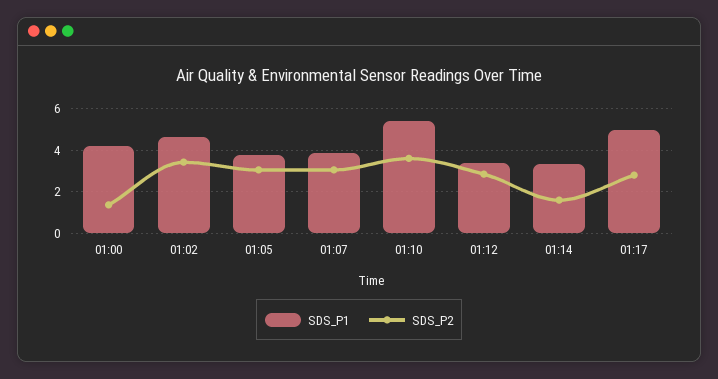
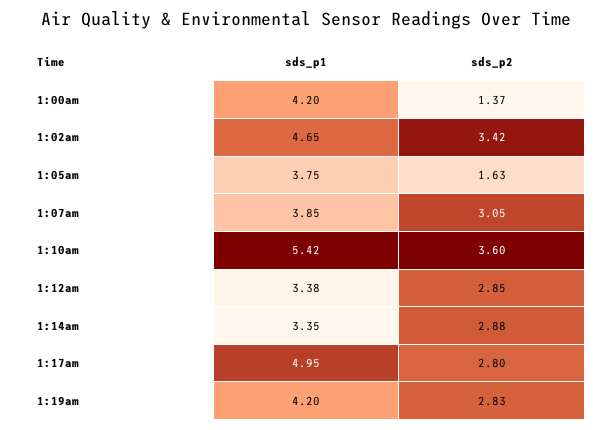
SDS_P2, 01:05: 3 -> 1.63
SDS_P2, 01:14: 1.5 -> 2.88
SDS_P1, 1:19am: none -> 4.2
SDS_P2, 1:19am: none -> 2.83

